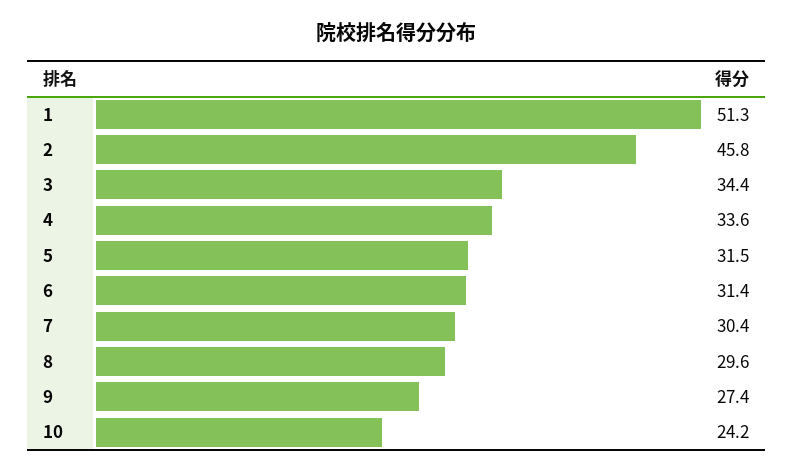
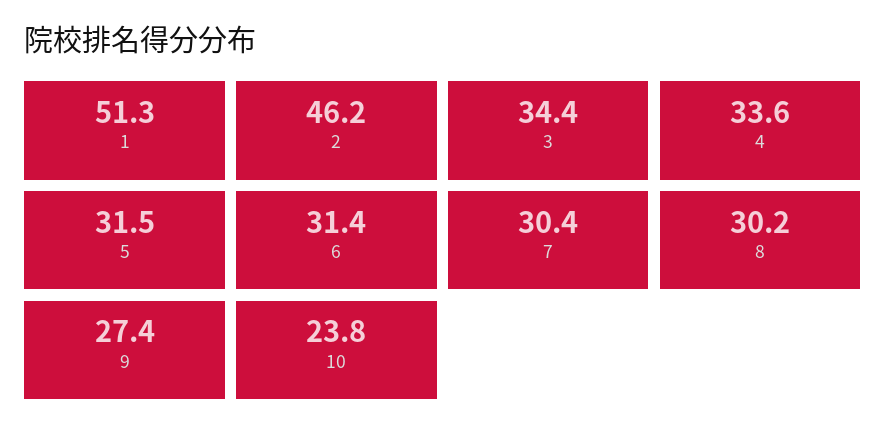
2: 45.8 -> 46.2
8: 29.6 -> 30.2
10: 24.2 -> 23.8

